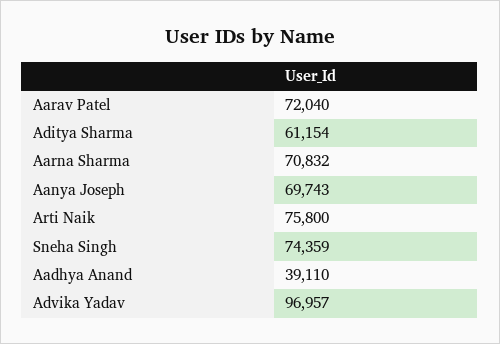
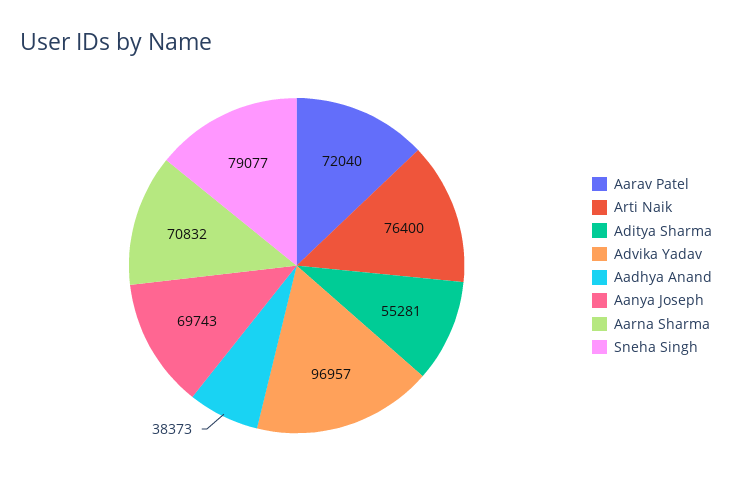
Aditya Sharma: 61154 -> 55281
Arti Naik: 75800 -> 76400
Sneha Singh: 74359 -> 79077
Aadhya Anand: 39110 -> 38373

